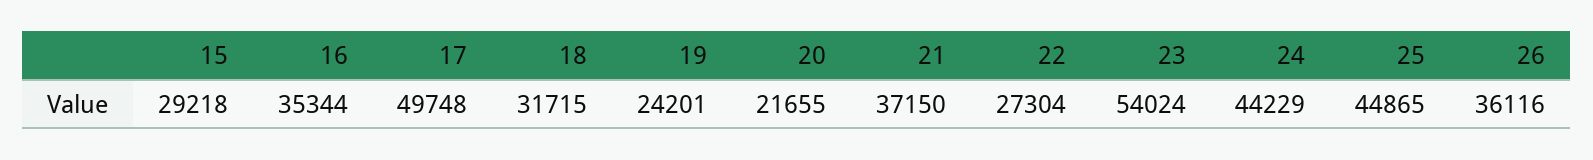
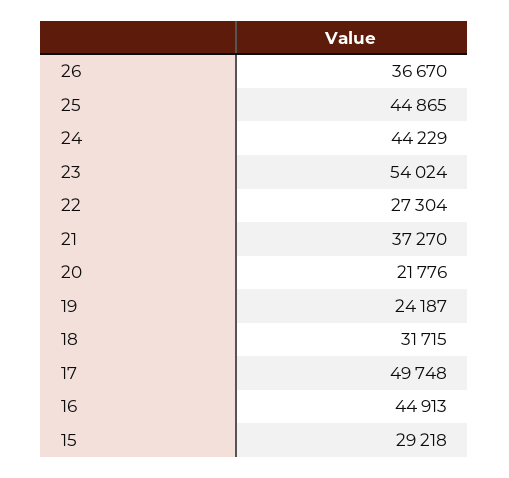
16: 35344 -> 44913
19: 24201 -> 24187
20: 21655 -> 21776
21: 37150 -> 37270
26: 36116 -> 36670

